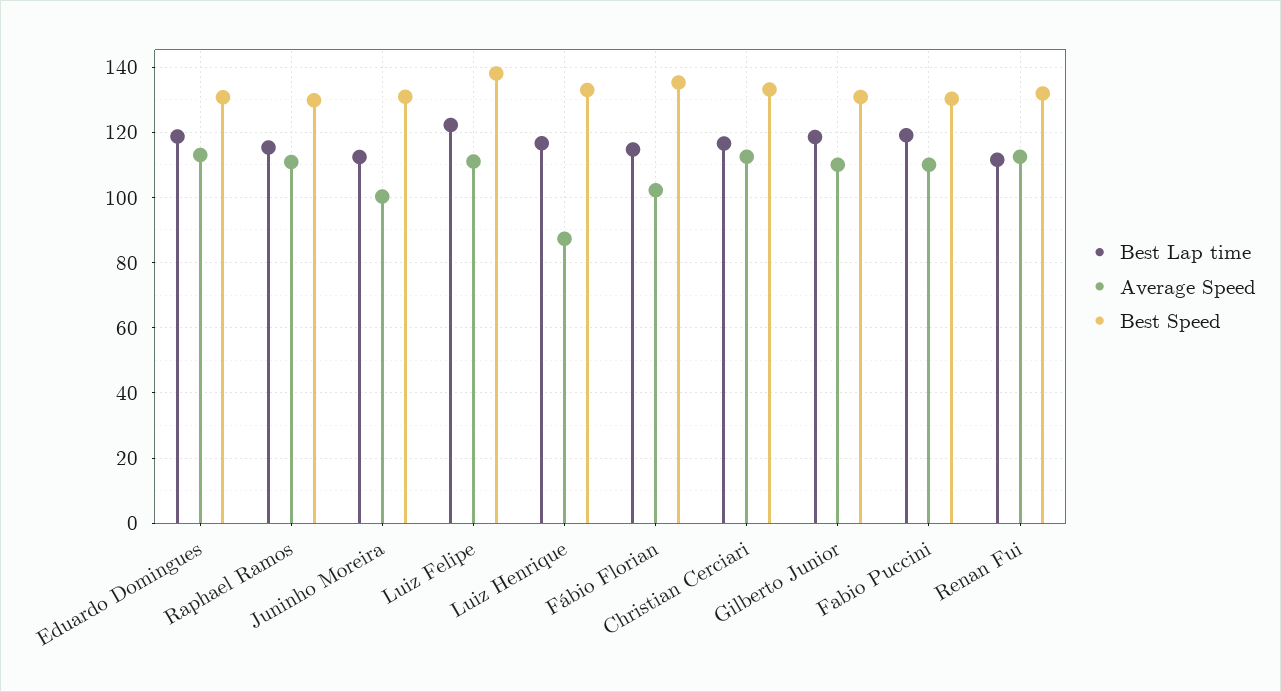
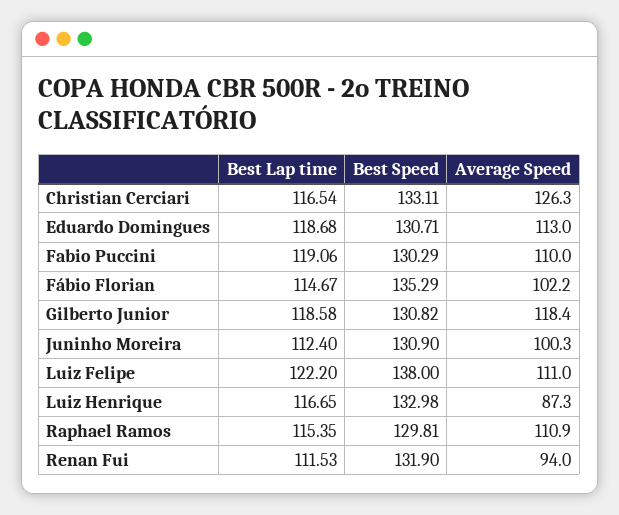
Average Speed, Christian Cerciari: 112 -> 126.3
Average Speed, Gilberto Junior: 110 -> 118.4
Average Speed, Renan Fui: 112 -> 94

